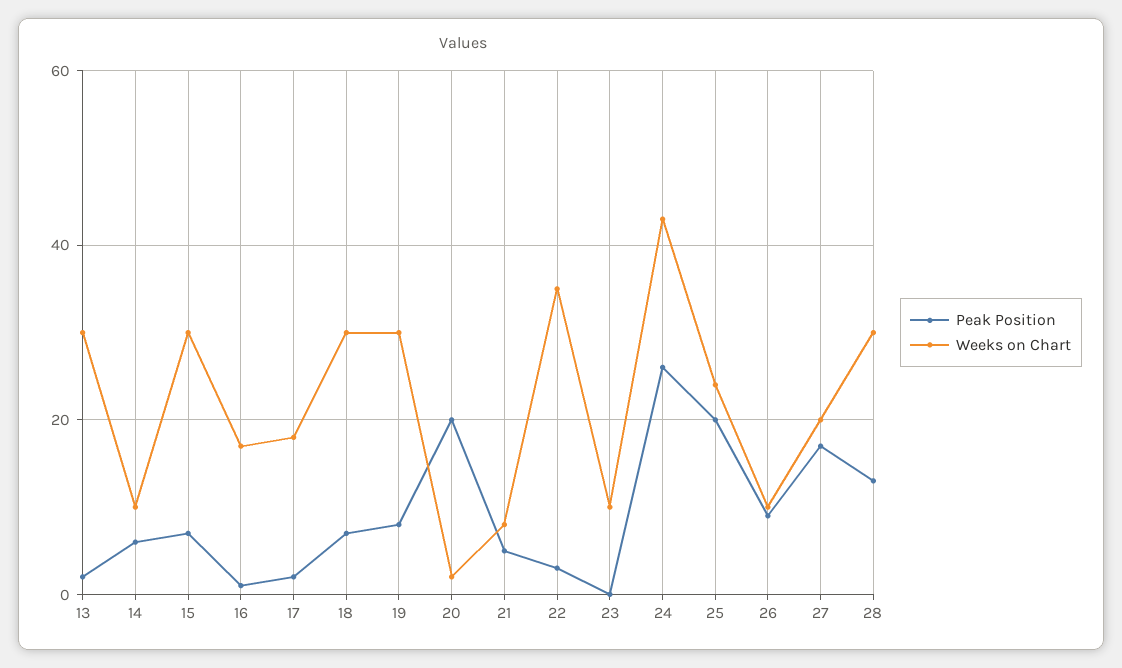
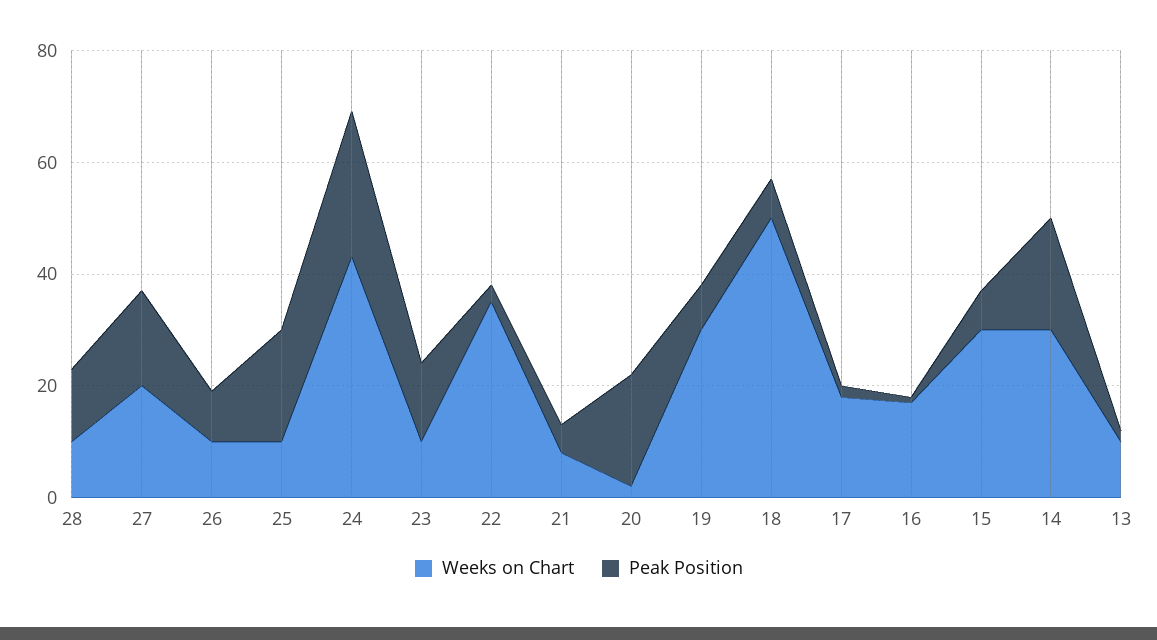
Weeks on Chart, 13: 30 -> 10
Peak Position, 14: 5 -> 20
Weeks on Chart, 14: 10 -> 30
Weeks on Chart, 18: 30 -> 50
Peak Position, 23: 0 -> 15
Weeks on Chart, 25: 25 -> 10
Weeks on Chart, 28: 30 -> 10

